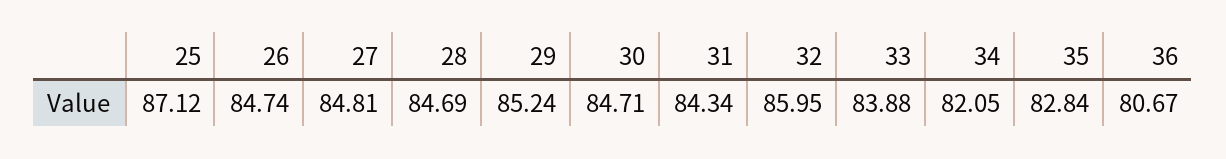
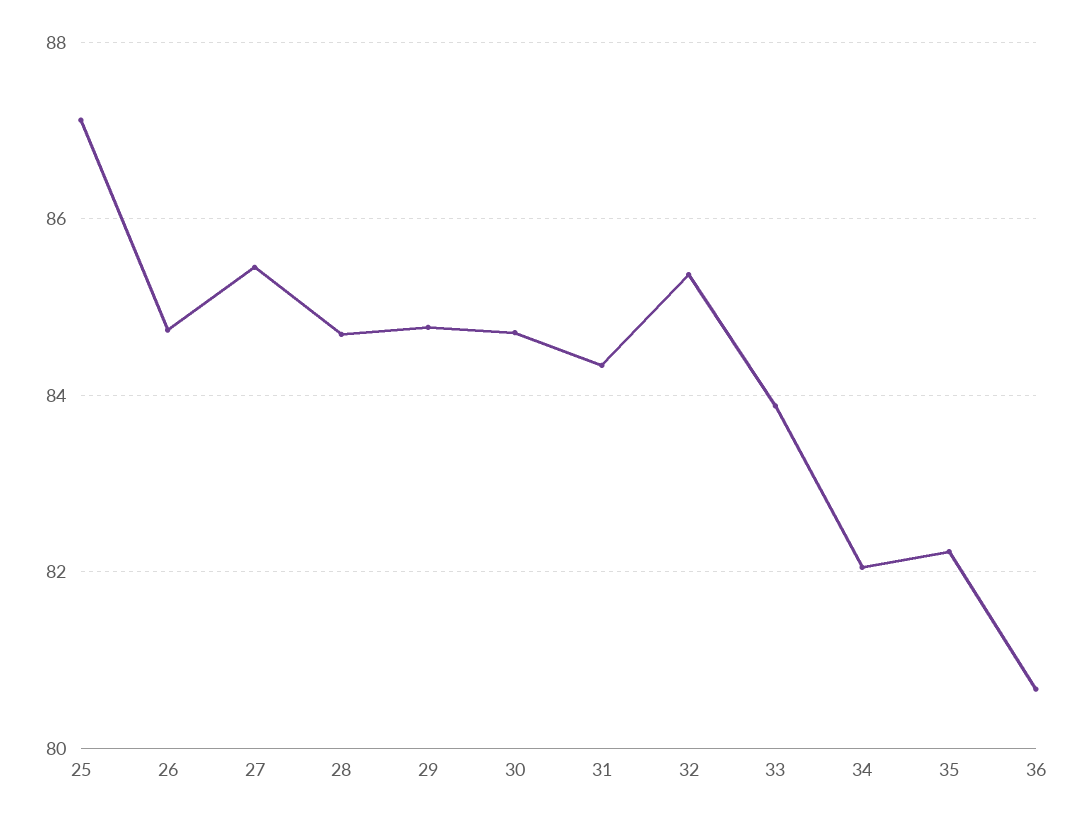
27: 84.81 -> 85.4
29: 85.24 -> 84.8
32: 85.95 -> 85.4
35: 82.84 -> 82.2

